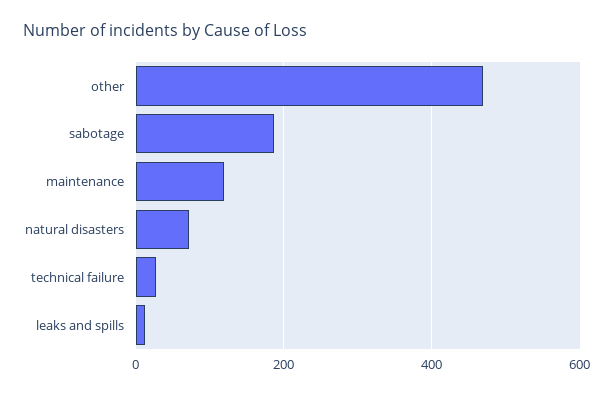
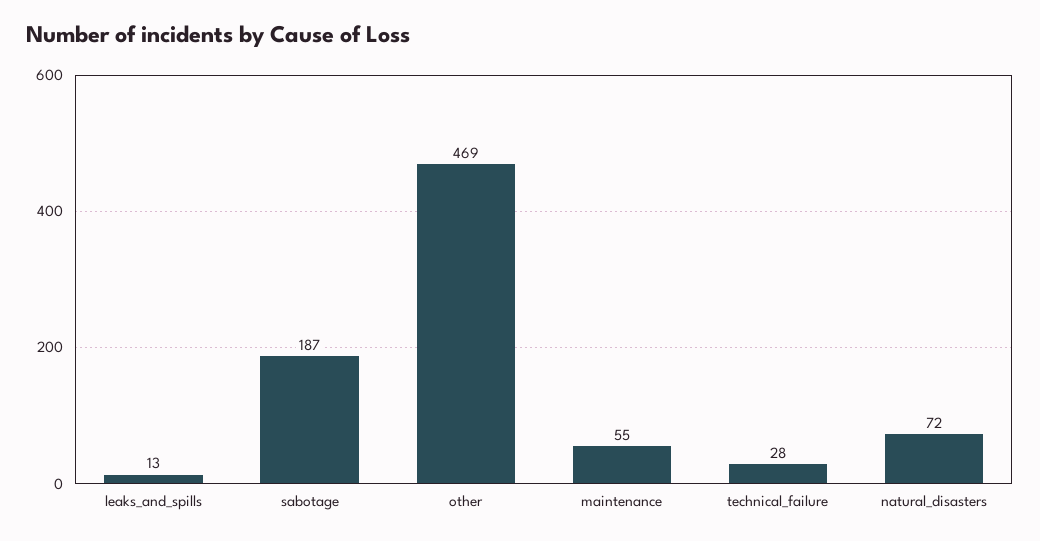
maintenance: 120 -> 55

